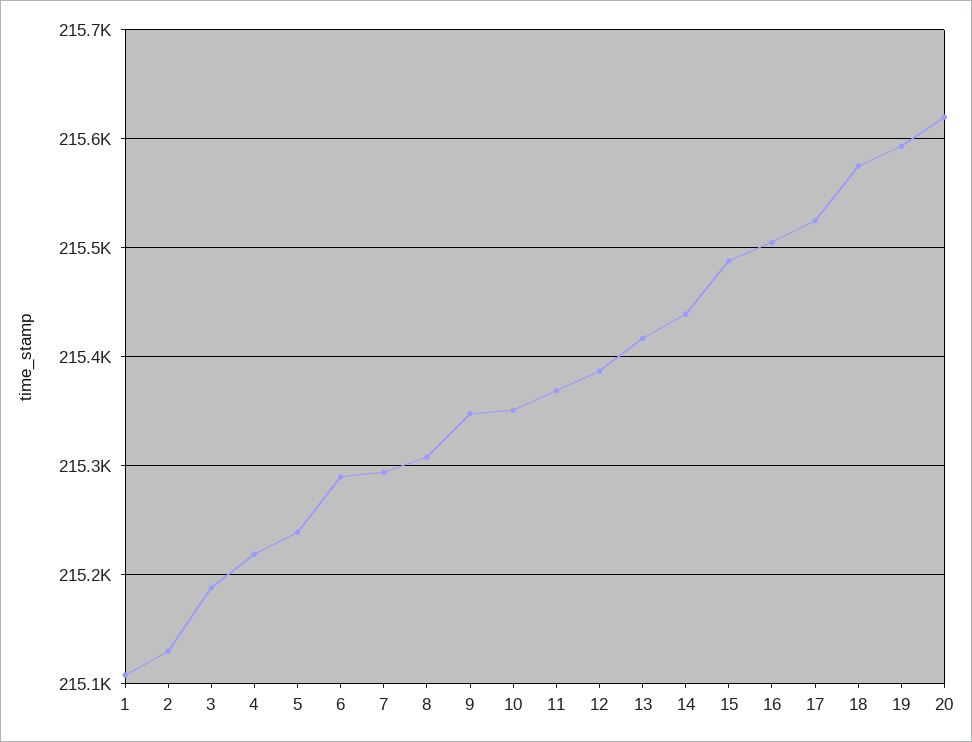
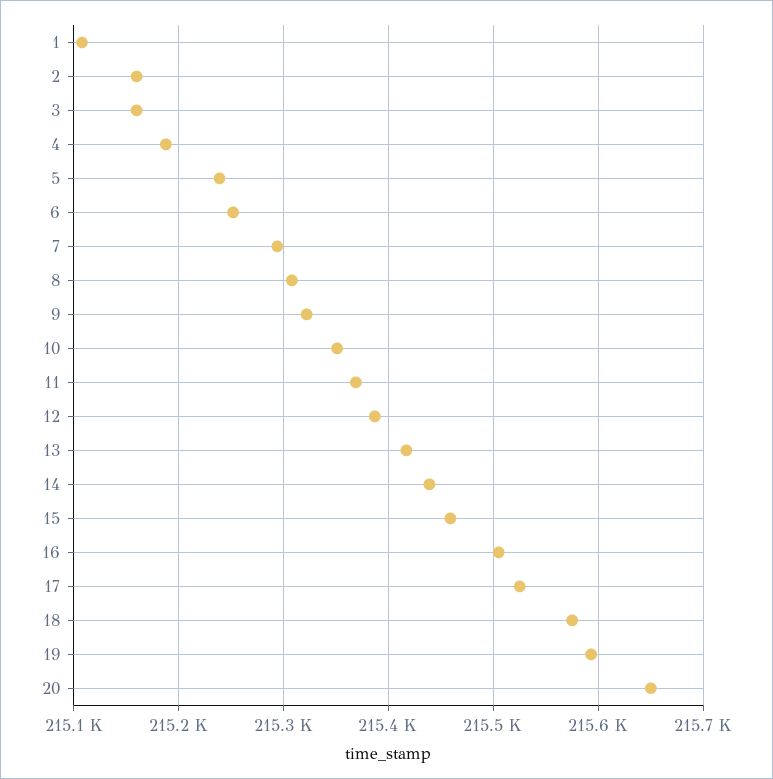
2: 215130 -> 215160
3: 215190 -> 215160
4: 215220 -> 215190
6: 215290 -> 215250
9: 215350 -> 215320
15: 215490 -> 215460
20: 215620 -> 215650

